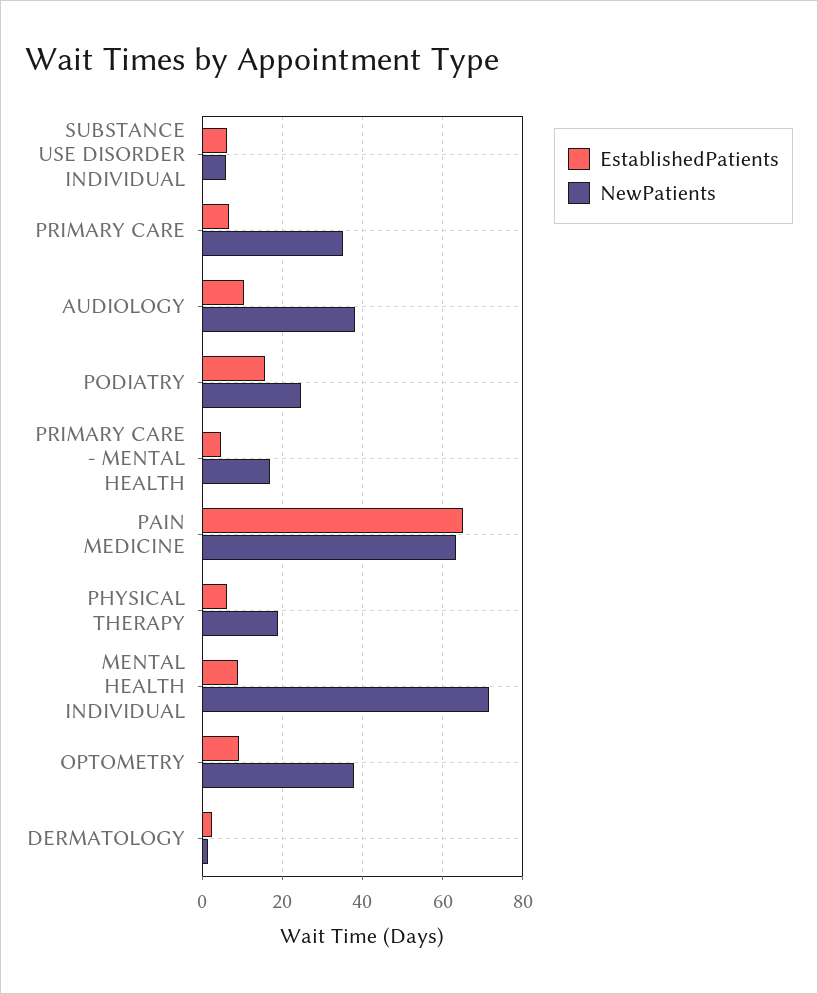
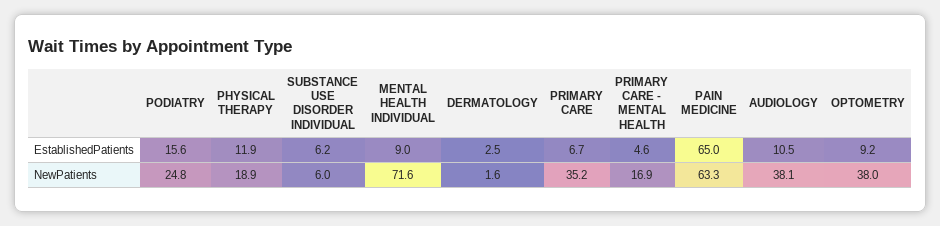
EstablishedPatients, PHYSICAL THERAPY: 6 -> 11.9

